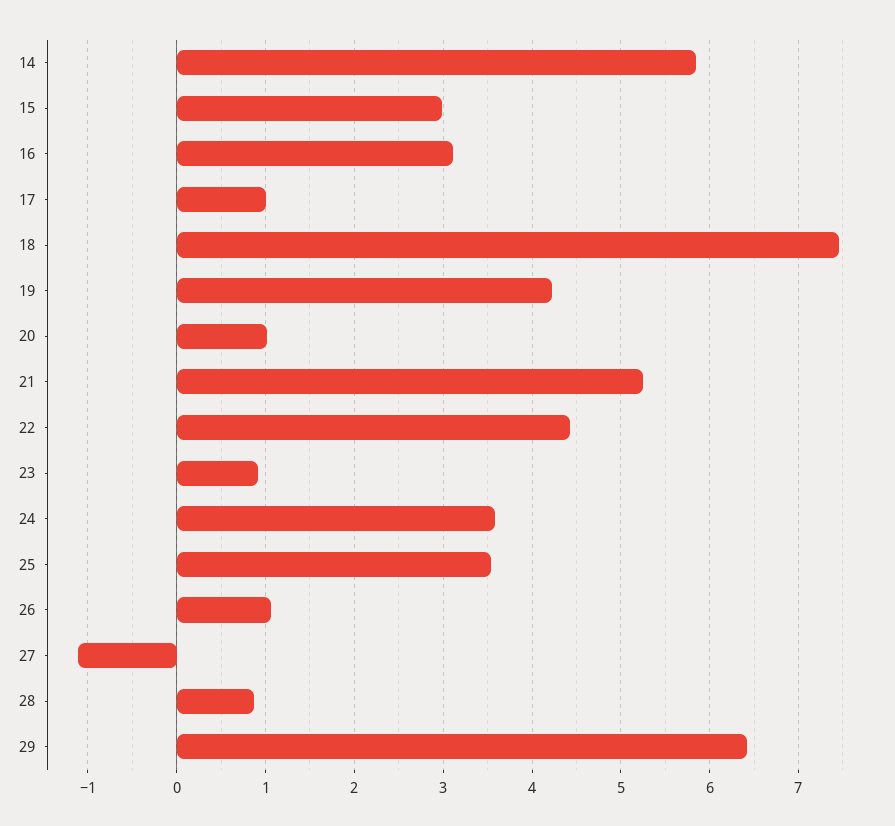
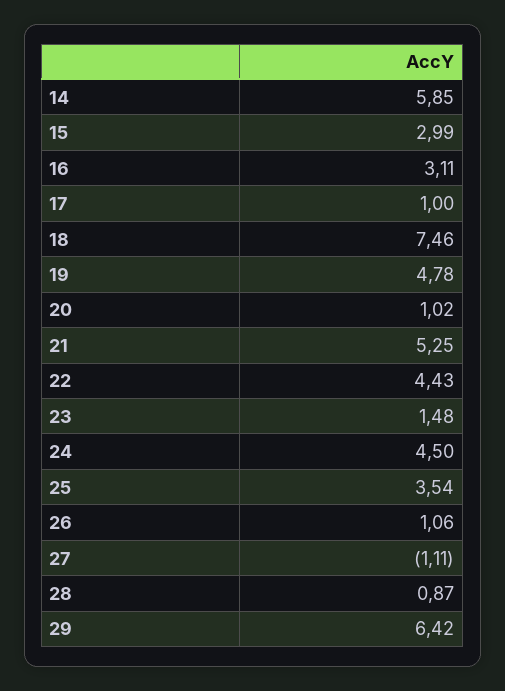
19: 4.2 -> 4.78
23: 0.9 -> 1.48
24: 3.6 -> 4.5

